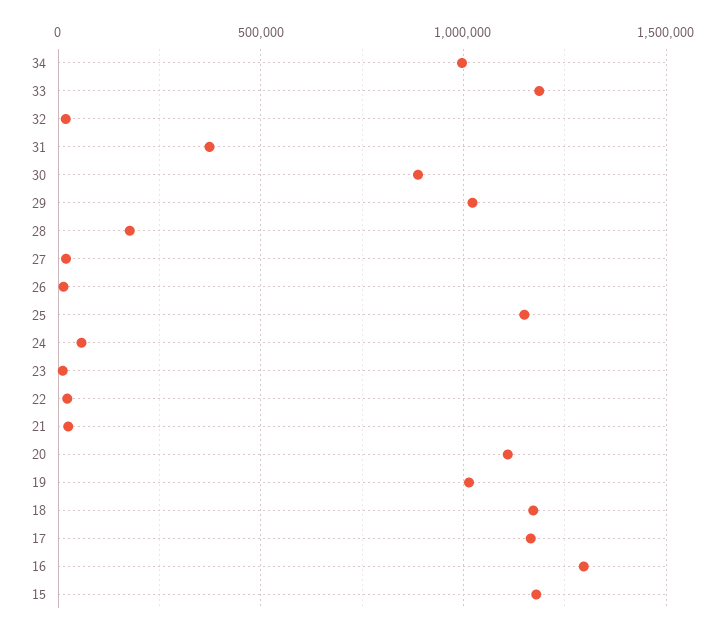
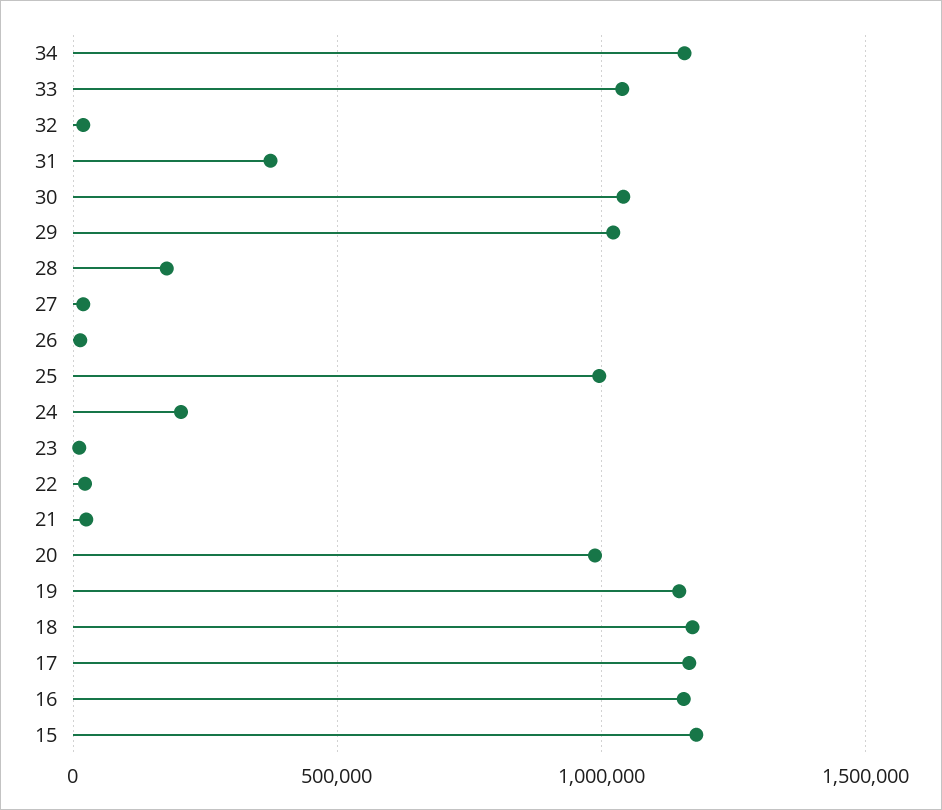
34: 1000000 -> 1150000
33: 1200000 -> 1050000
30: 900000 -> 1050000
25: 1150000 -> 1000000
24: 50000 -> 200000
20: 1100000 -> 1000000
19: 1000000 -> 1150000
16: 1300000 -> 1150000

